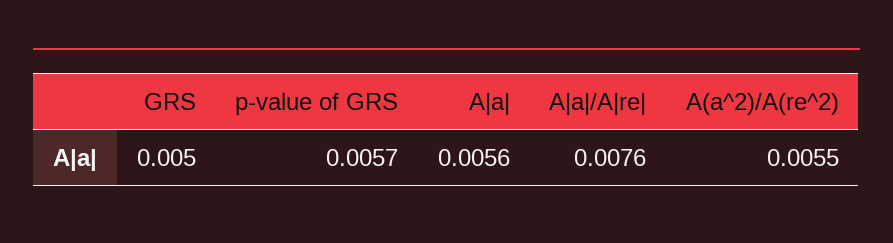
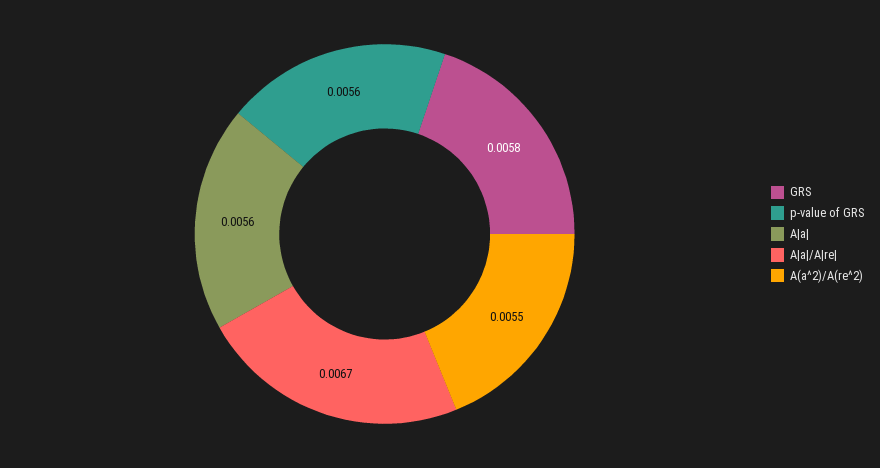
GRS: 0.005 -> 0.0058
p-value of GRS: 0.0057 -> 0.0056
A|a|/A|re|: 0.0076 -> 0.0067

